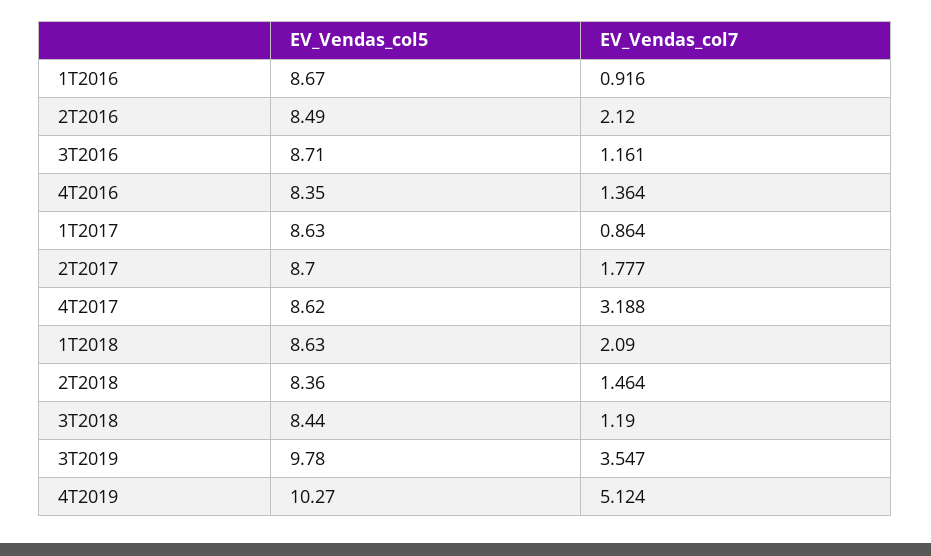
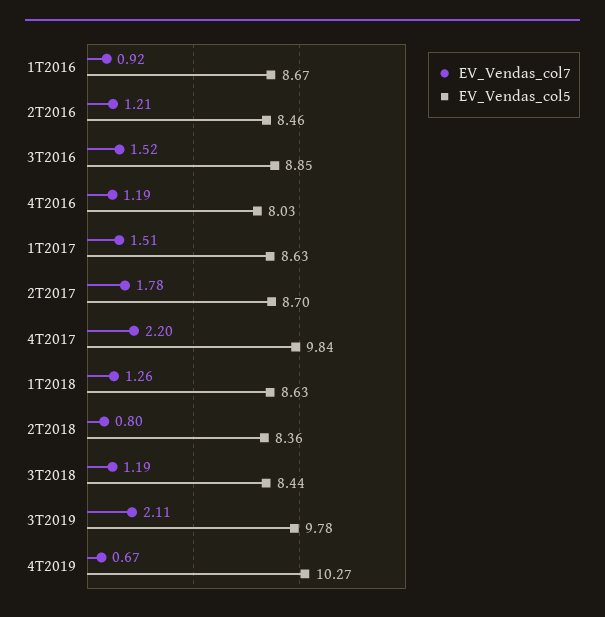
EV_Vendas_col5, 2T2016: 8.49 -> 8.46
EV_Vendas_col7, 2T2016: 2.12 -> 1.21
EV_Vendas_col5, 3T2016: 8.71 -> 8.85
EV_Vendas_col7, 3T2016: 1.161 -> 1.52
EV_Vendas_col5, 4T2016: 8.35 -> 8.03
EV_Vendas_col7, 4T2016: 1.364 -> 1.19
EV_Vendas_col7, 1T2017: 0.864 -> 1.51
EV_Vendas_col5, 4T2017: 8.62 -> 9.84
EV_Vendas_col7, 4T2017: 3.188 -> 2.2
EV_Vendas_col7, 1T2018: 2.09 -> 1.26
EV_Vendas_col7, 2T2018: 1.464 -> 0.8
EV_Vendas_col7, 3T2019: 3.547 -> 2.11
EV_Vendas_col7, 4T2019: 5.124 -> 0.67

